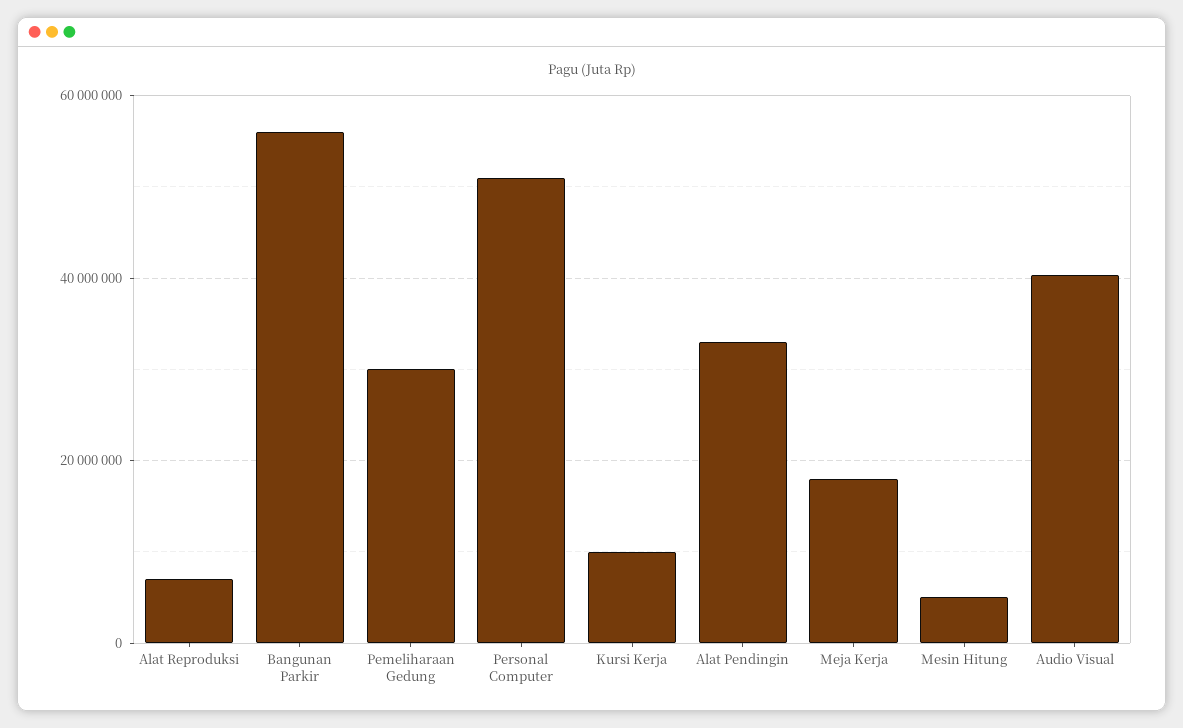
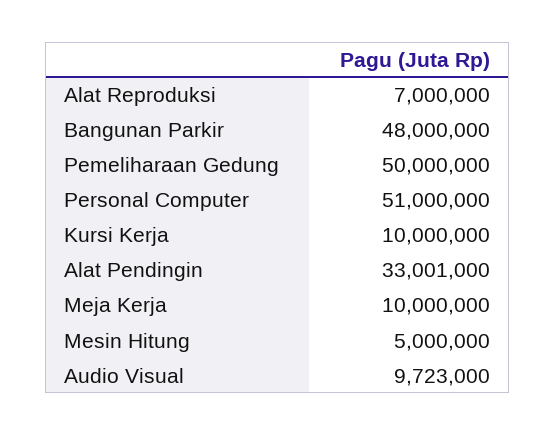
Bangunan Parkir: 56000000 -> 48000000
Pemeliharaan Gedung: 30000000 -> 50000000
Meja Kerja: 18000000 -> 10000000
Audio Visual: 40000000 -> 9723000

